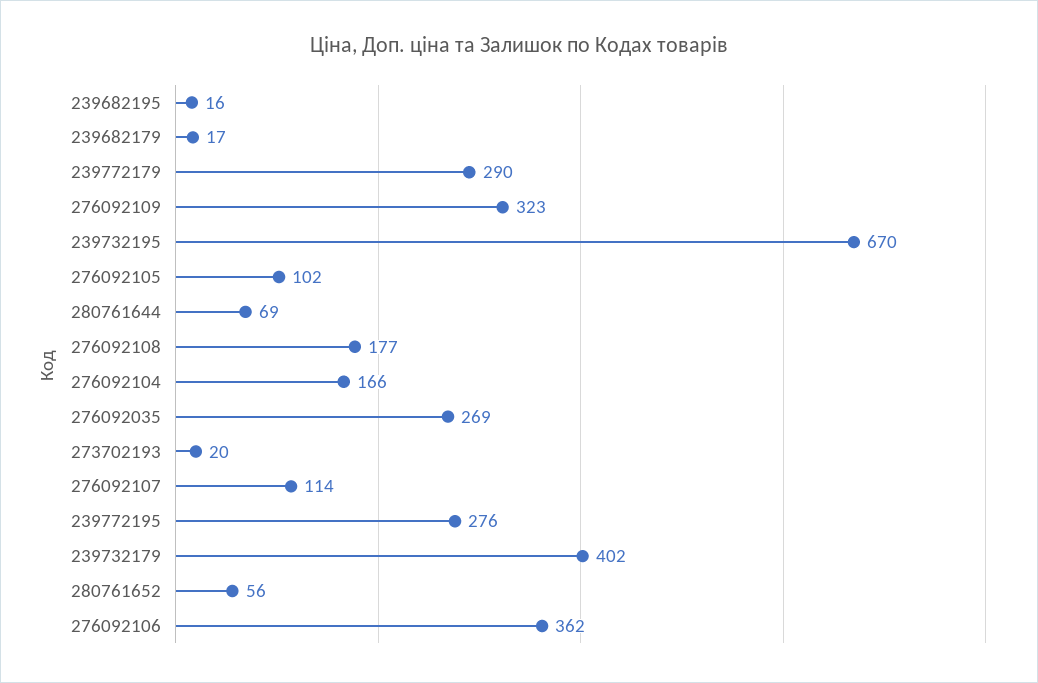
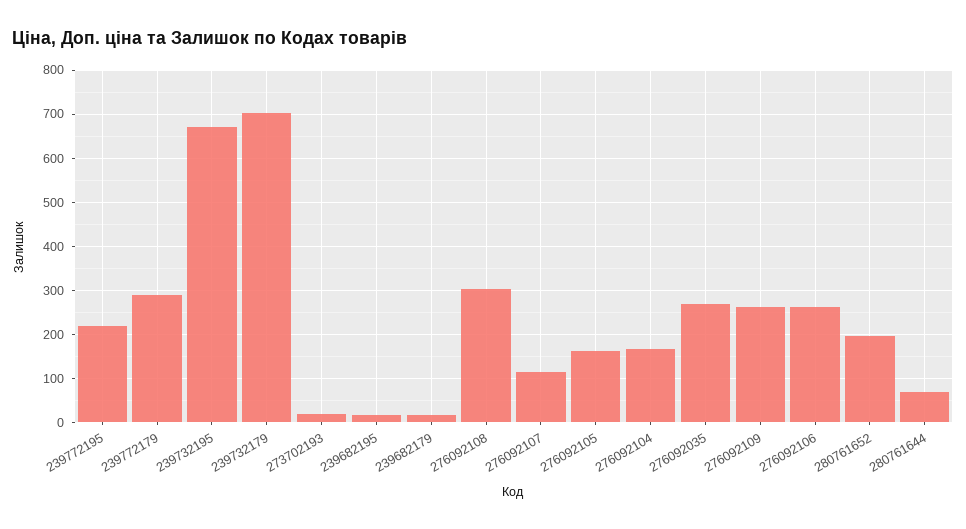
276092109: 323 -> 260
276092105: 102 -> 160
276092108: 177 -> 300
239772195: 276 -> 220
239732179: 402 -> 700
280761652: 56 -> 200
276092106: 362 -> 260

